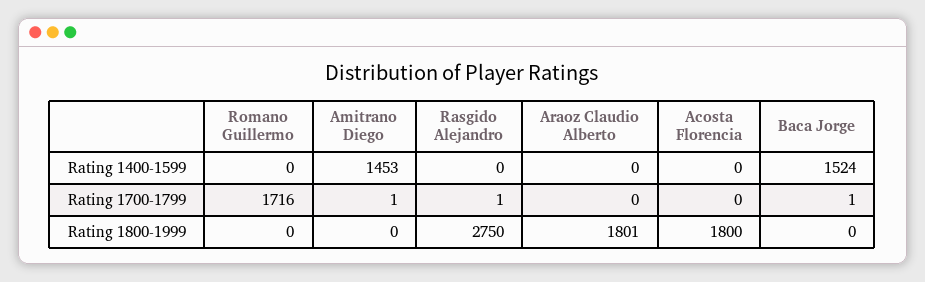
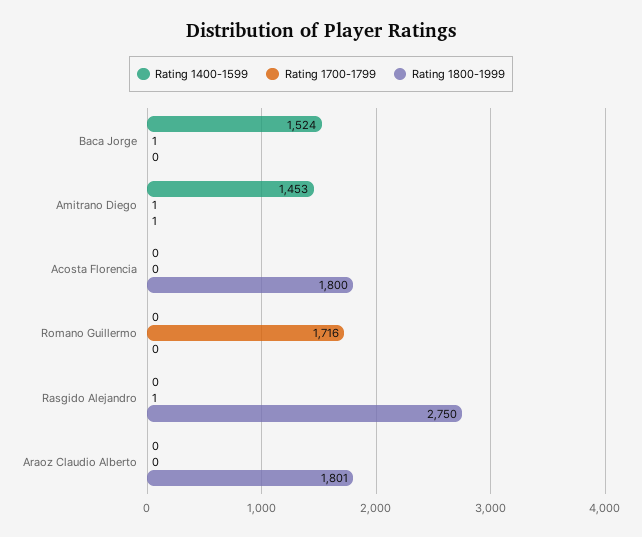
Rating 1800-1999, Amitrano Diego: 0 -> 1

